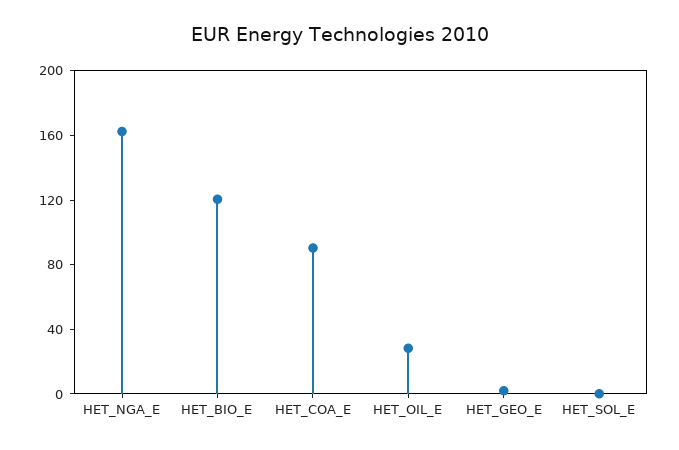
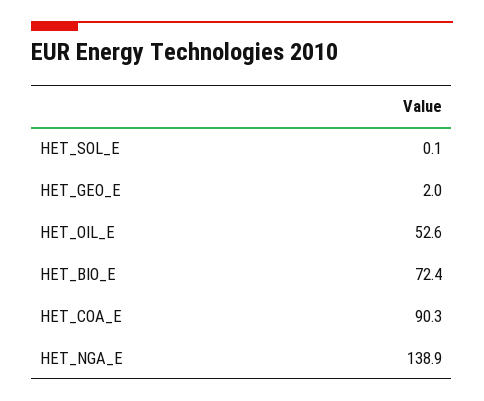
HET_NGA_E: 160 -> 138.9
HET_BIO_E: 120 -> 72.4
HET_OIL_E: 30 -> 52.6

